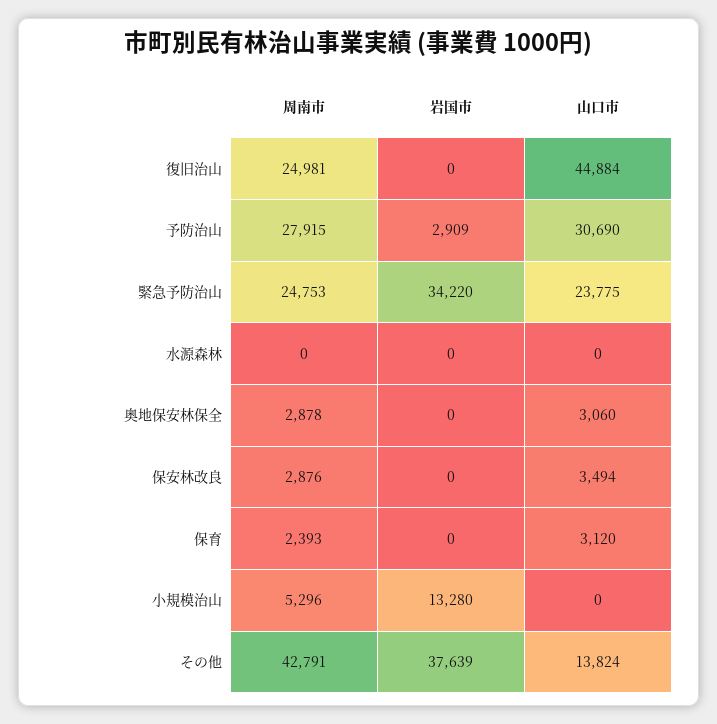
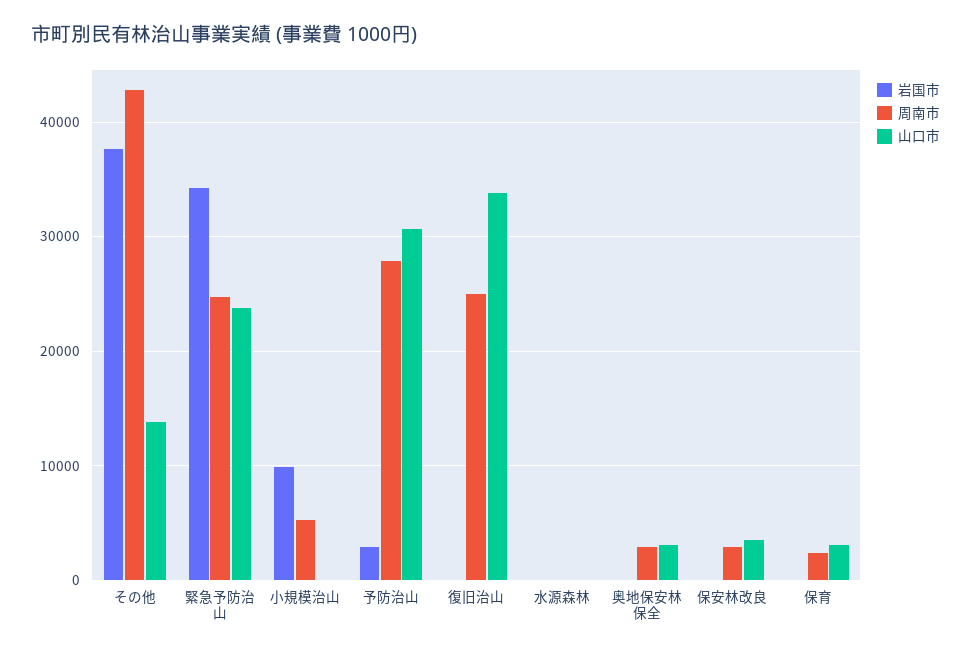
山口市, 復旧治山: 44884 -> 34000
岩国市, 小規模治山: 13280 -> 10000

